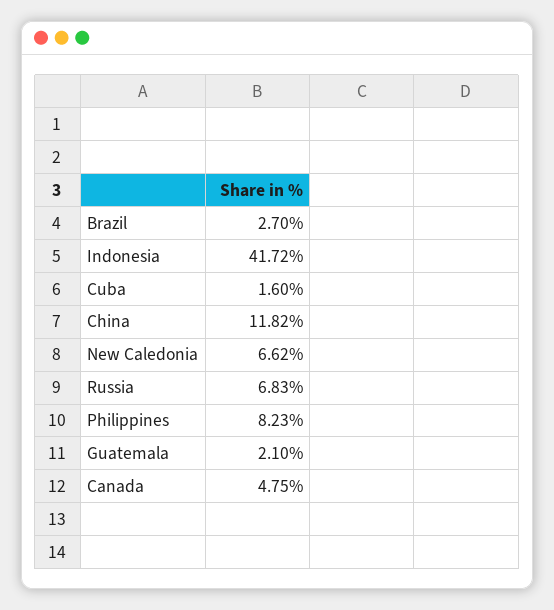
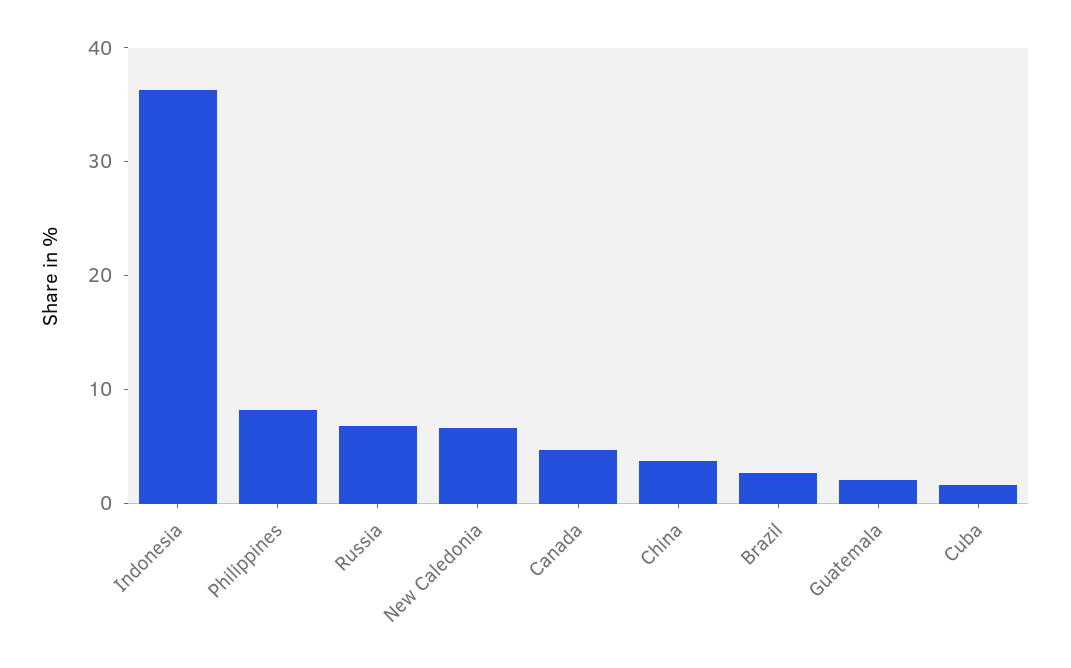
Indonesia: 41.72 -> 36
China: 11.82 -> 4

